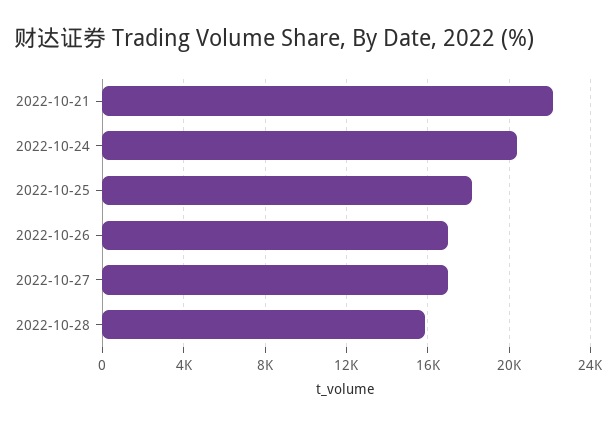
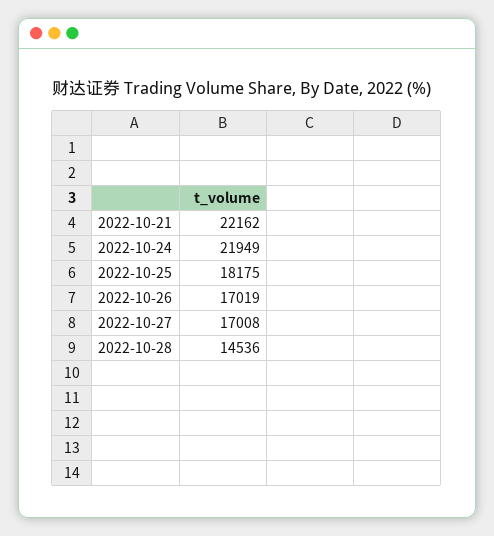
2022-10-24: 20500 -> 21949
2022-10-28: 16000 -> 14536

